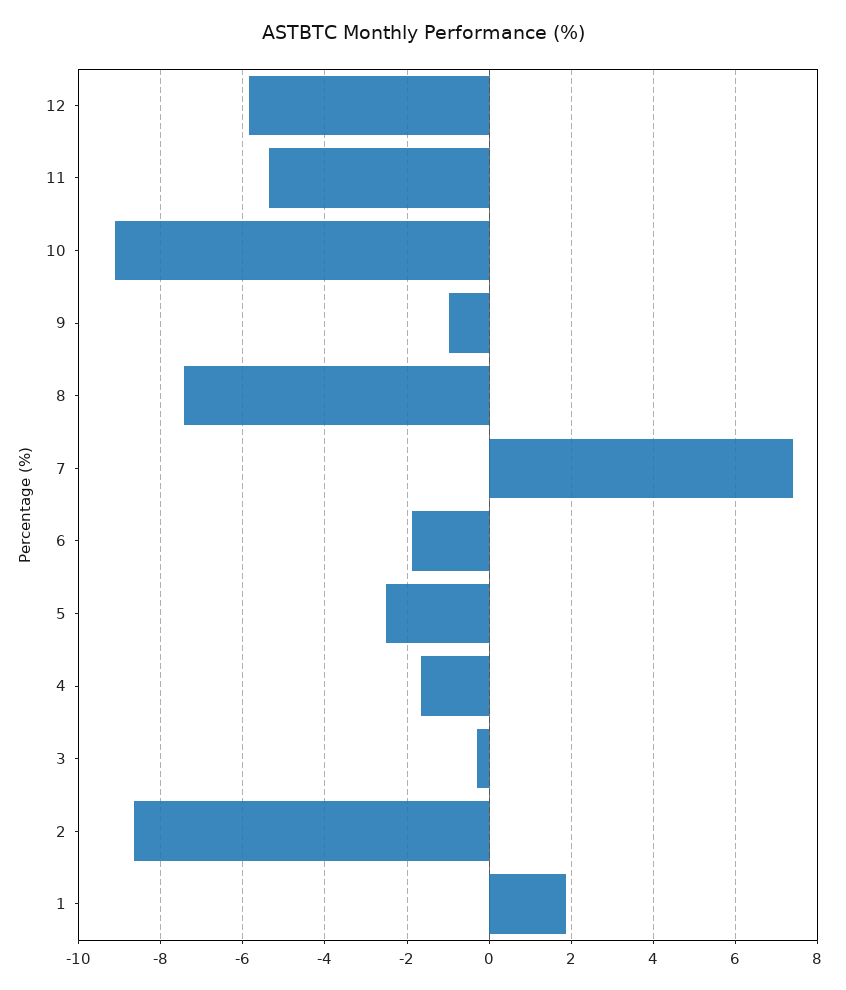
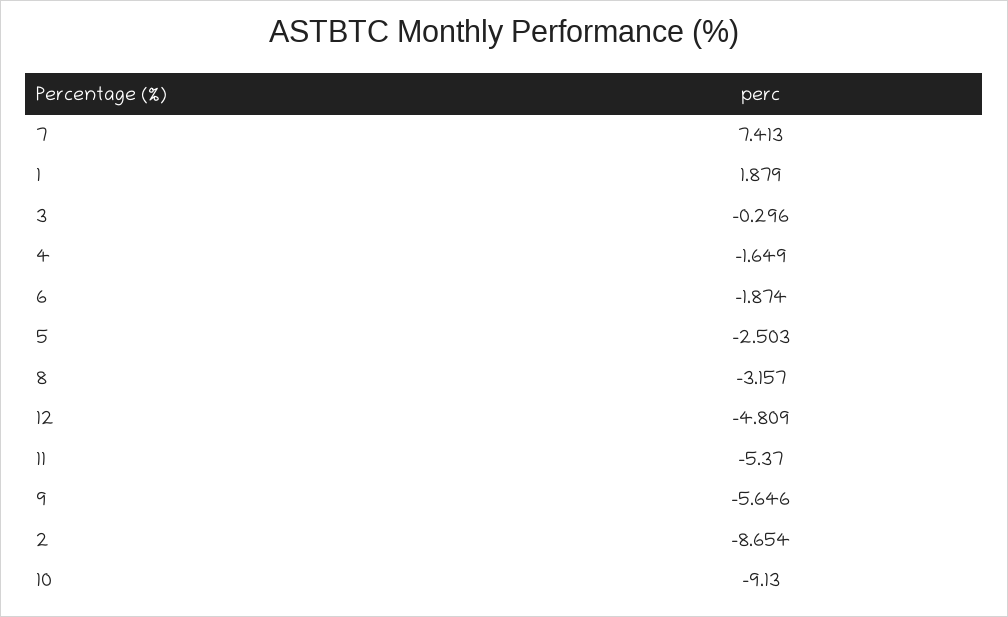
12: -5.8 -> -4.809
9: -1 -> -5.646
8: -7.4 -> -3.157

